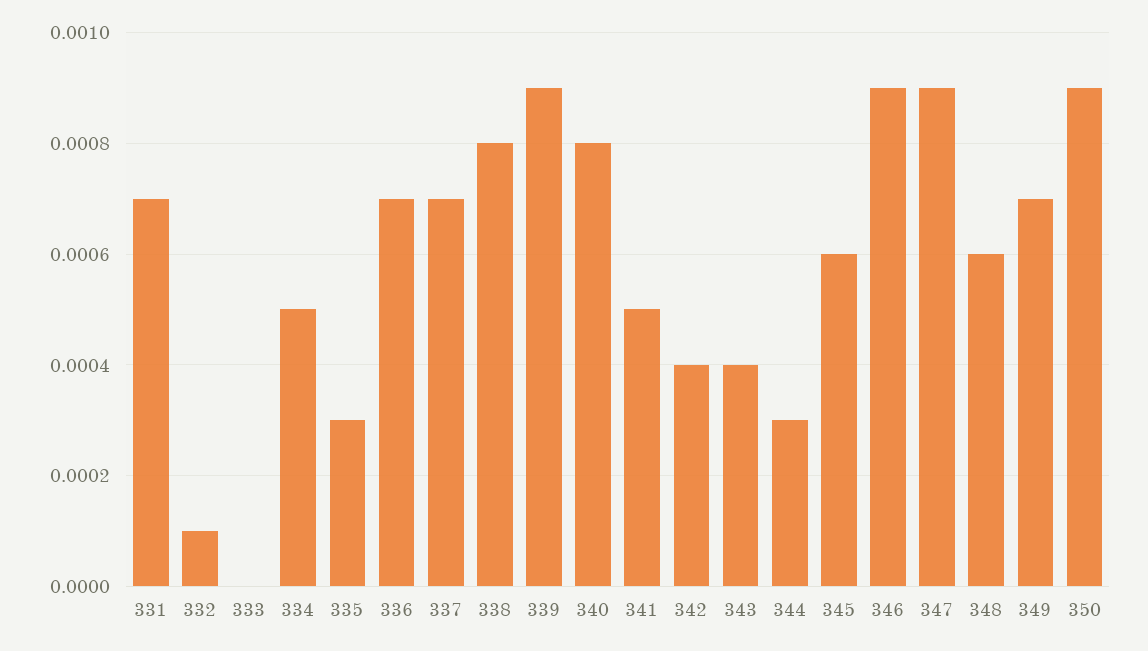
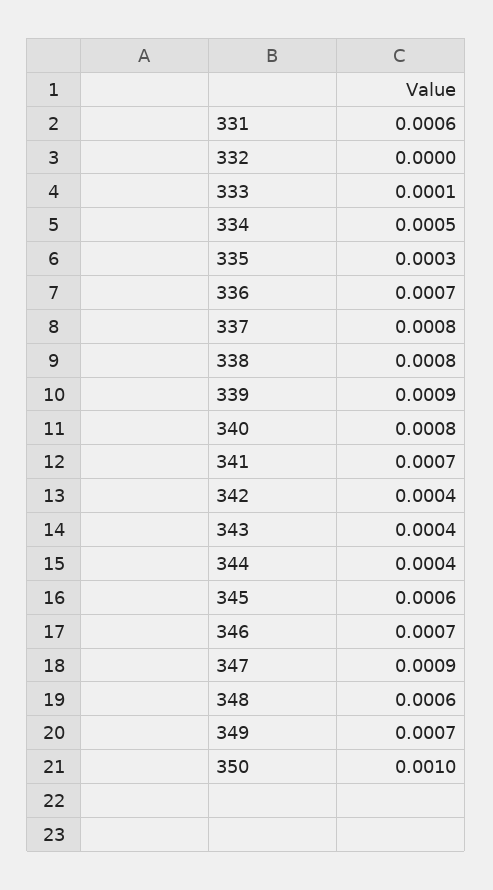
331: 0.0007 -> 0.0006
332: 0.0001 -> 0
333: 0 -> 0.0001
337: 0.0007 -> 0.0008
341: 0.0005 -> 0.0007
344: 0.0003 -> 0.0004
346: 0.0009 -> 0.0007
350: 0.0009 -> 0.001

